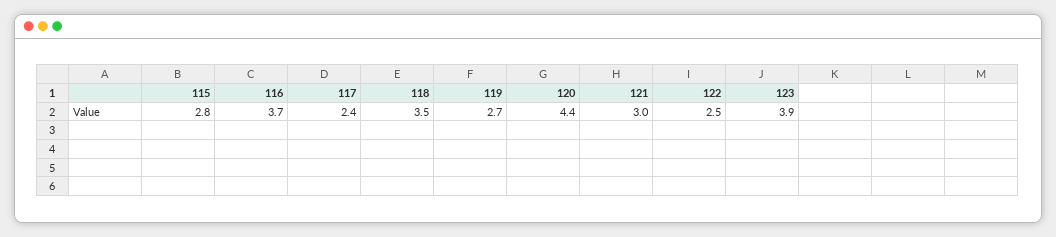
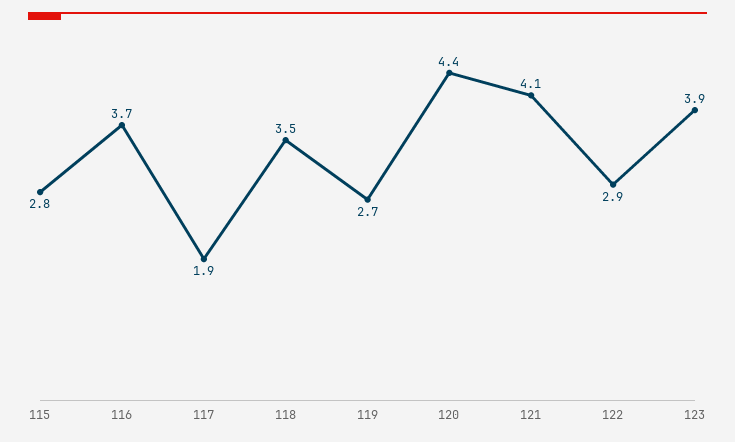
117: 2.4 -> 1.9
121: 3 -> 4.1
122: 2.5 -> 2.9

